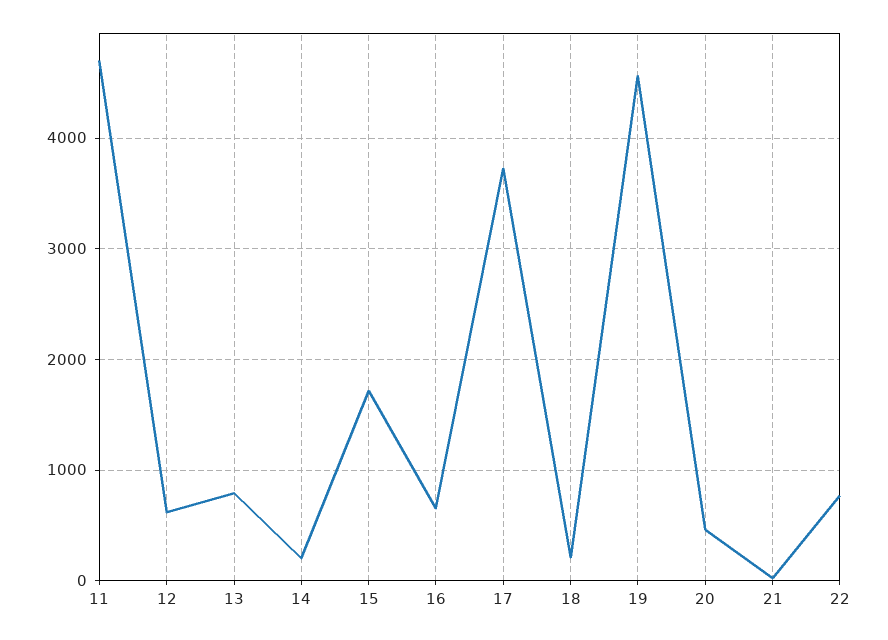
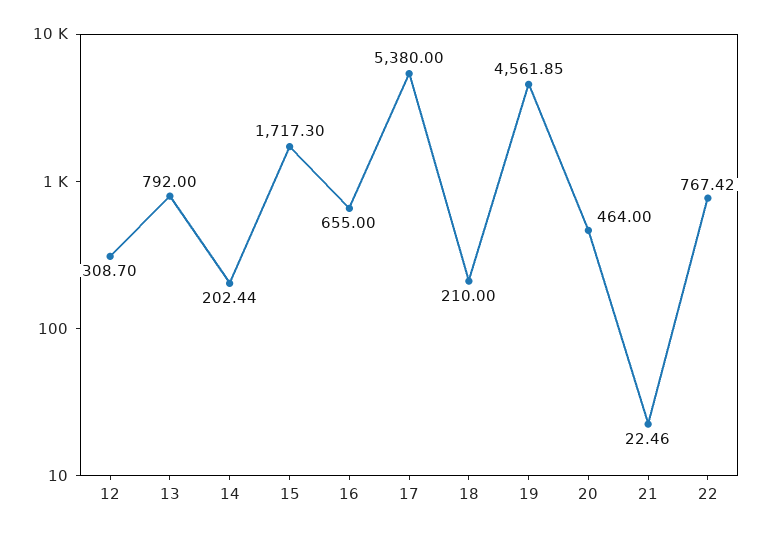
11: 4700 -> none
12: 600 -> 308.7
17: 3700 -> 5380

